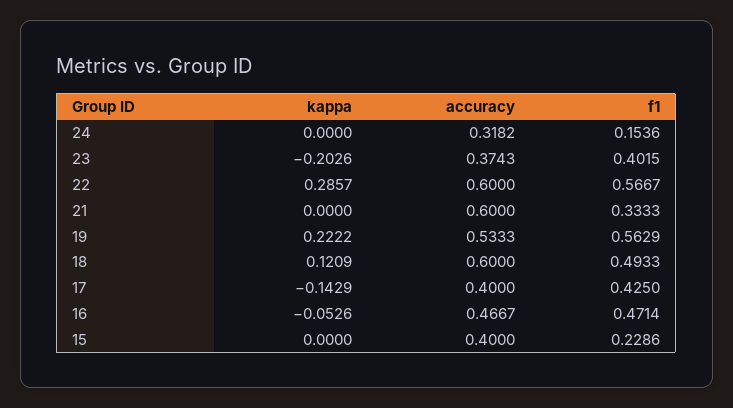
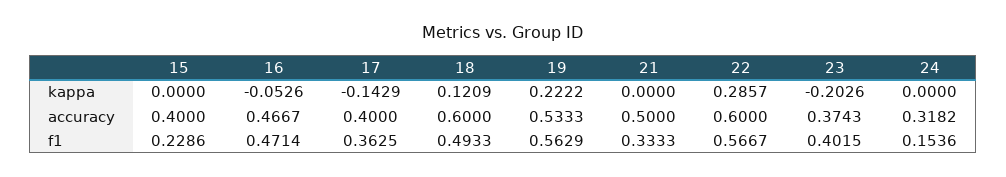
accuracy, 21: 0.6 -> 0.5
f1, 17: 0.425 -> 0.3625

